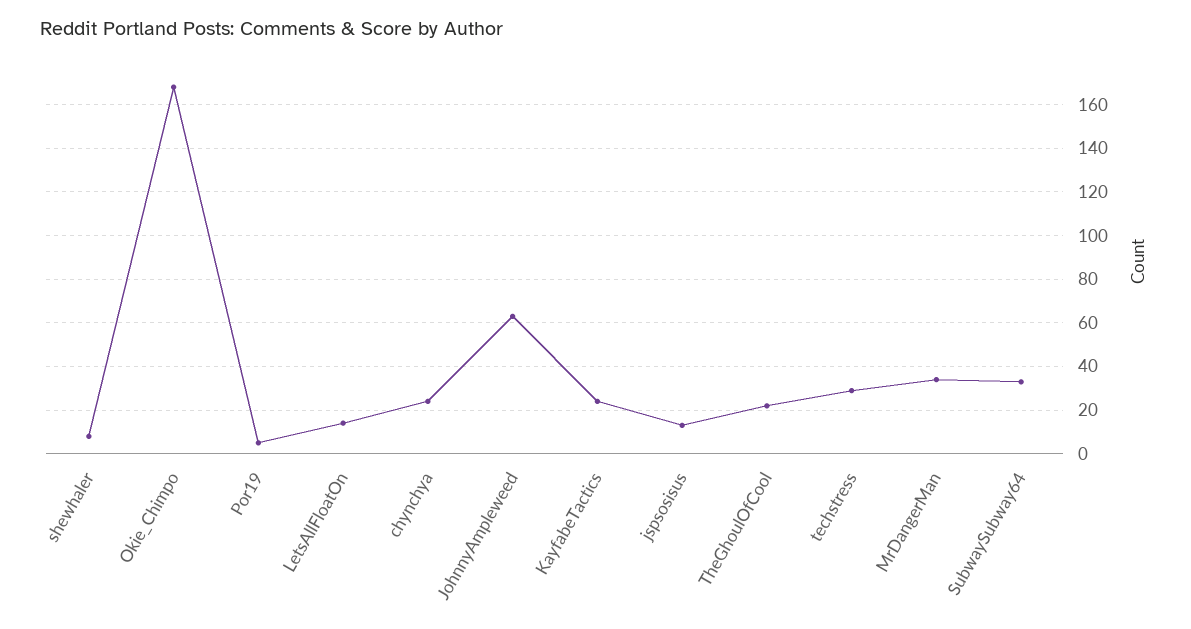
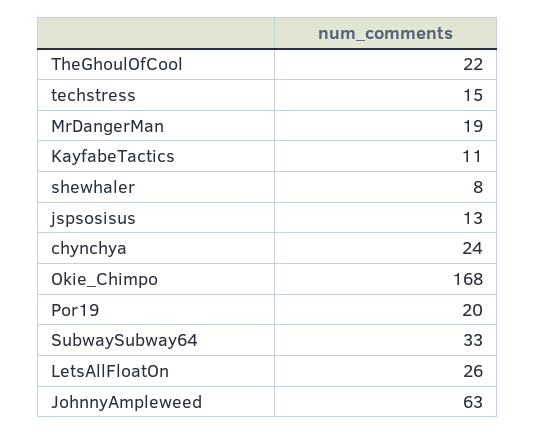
Por19: 5 -> 20
LetsAllFloatOn: 15 -> 26
KayfabeTactics: 25 -> 11
techstress: 30 -> 15
MrDangerMan: 35 -> 19

